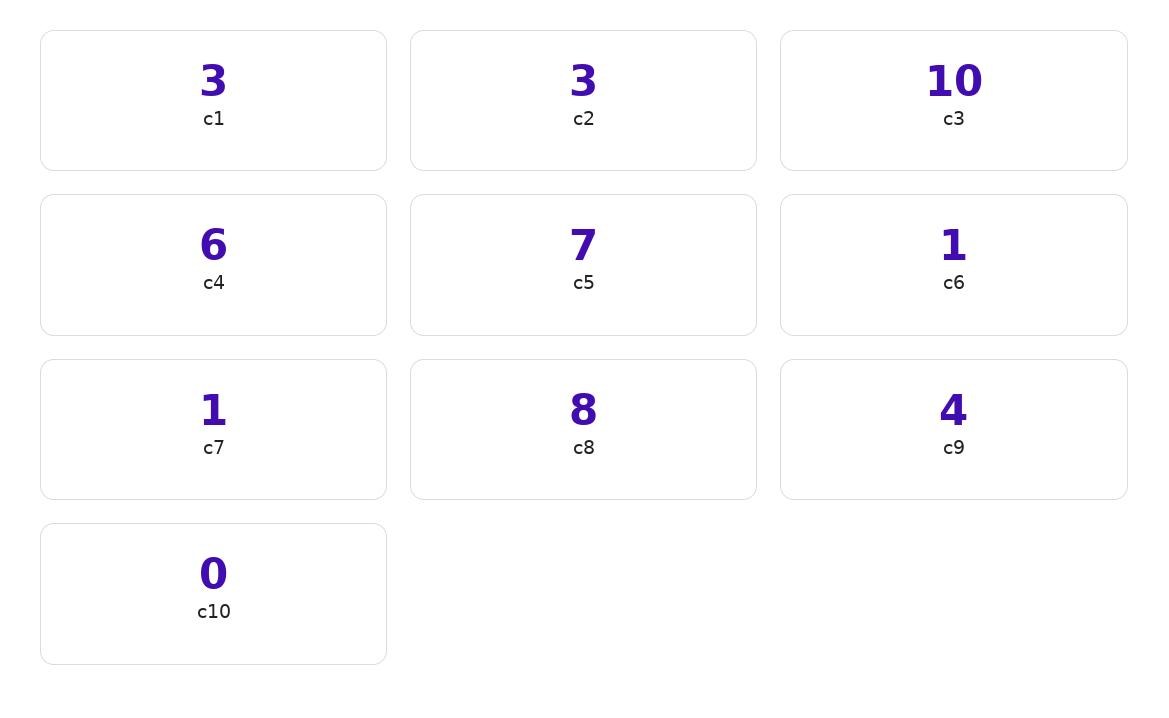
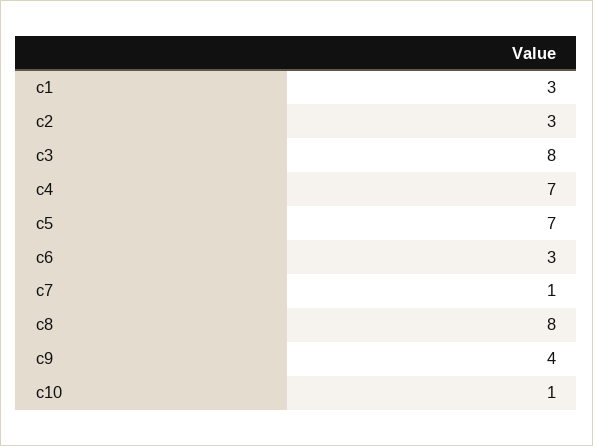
c3: 10 -> 8
c4: 6 -> 7
c6: 1 -> 3
c10: 0 -> 1

